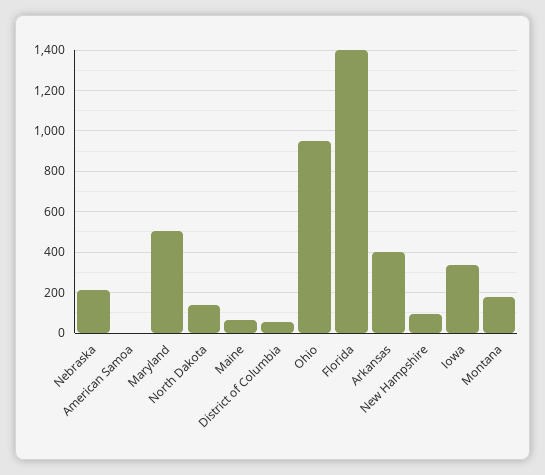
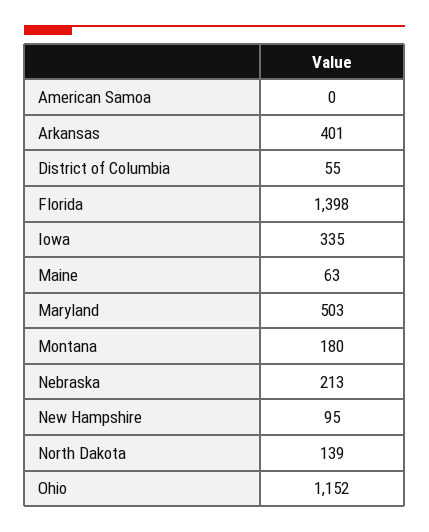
Ohio: 950 -> 1152

